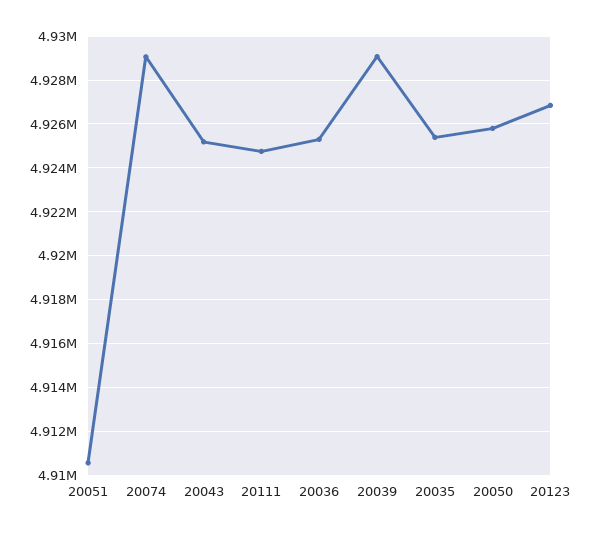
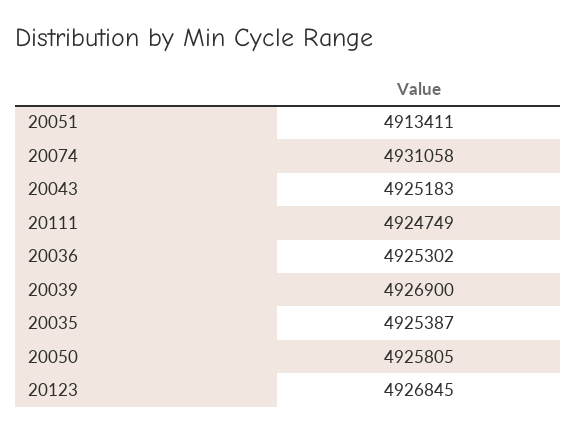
20051: 4910500 -> 4913411
20074: 4929000 -> 4931058
20039: 4929000 -> 4926900

